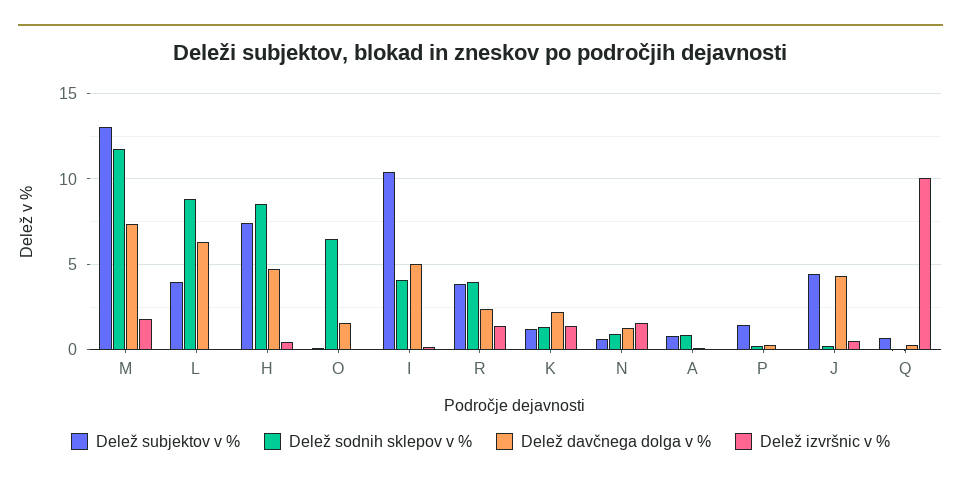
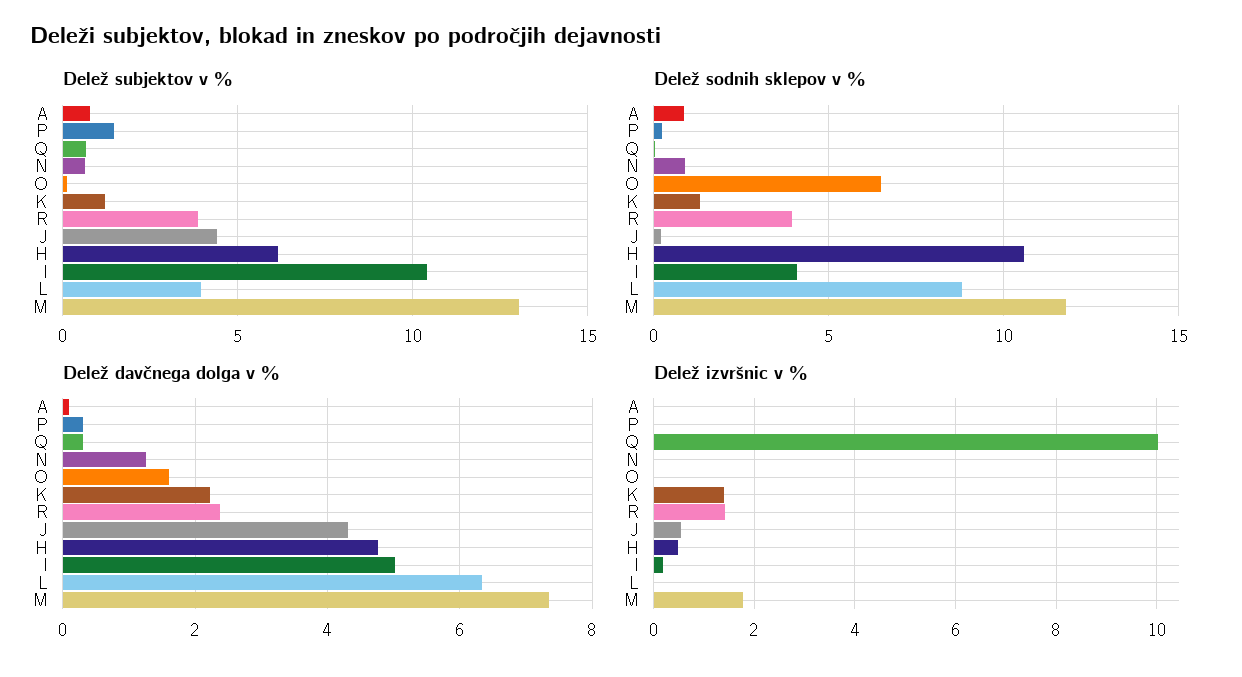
Delež subjektov v %, H: 7.5 -> 6
Delež sodnih sklepov v %, H: 8.5 -> 10.5
Delež izvršnic v %, N: 1.5 -> 0

